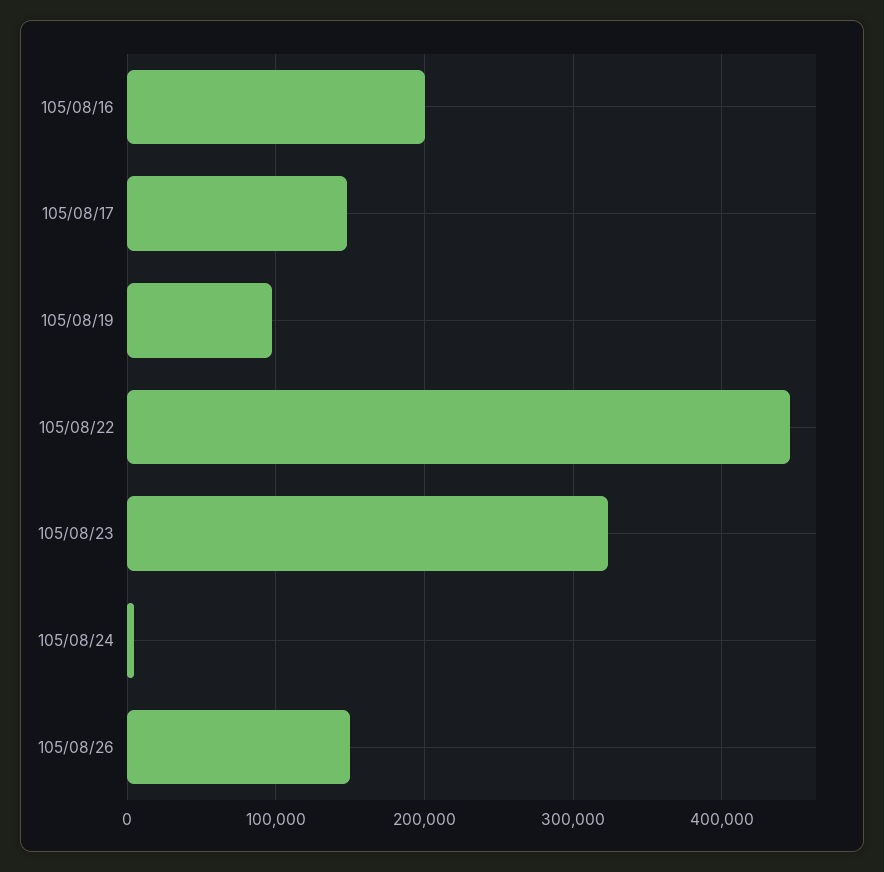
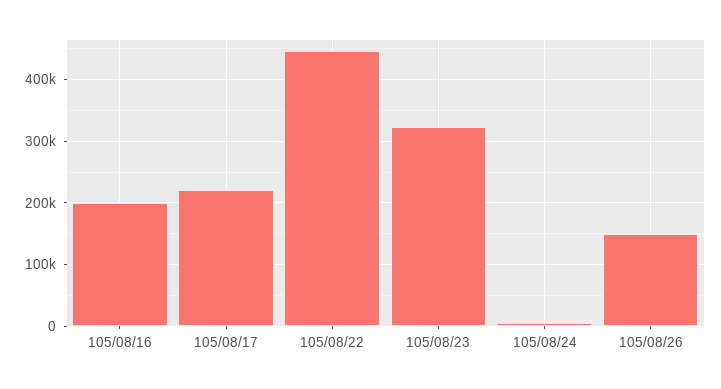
105/08/17: 150000 -> 220000
105/08/19: 100000 -> none

